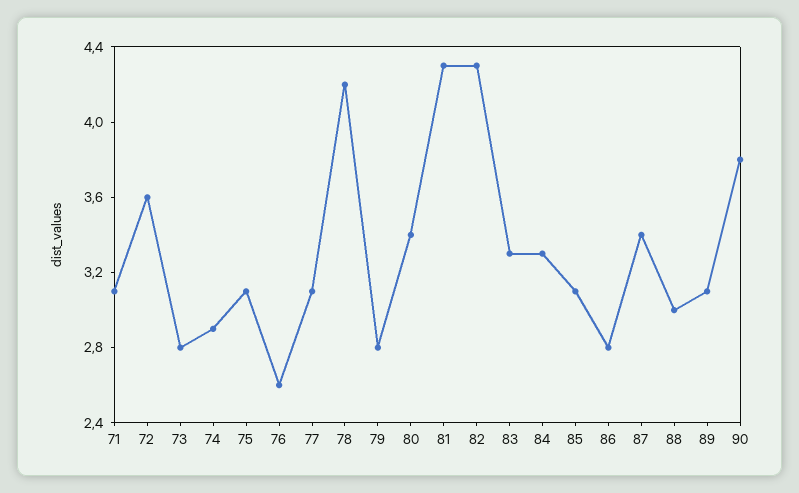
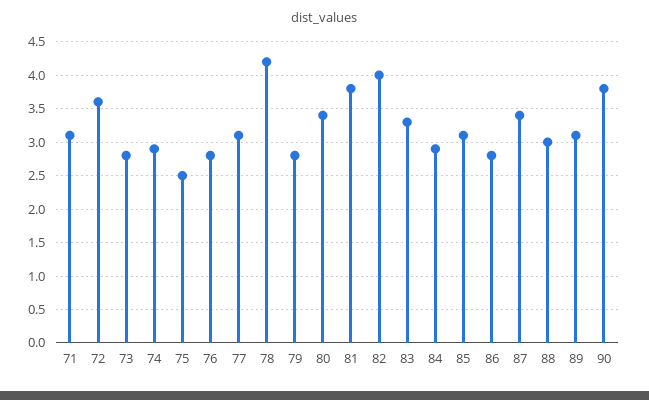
75: 3.1 -> 2.5
76: 2.6 -> 2.8
81: 4.3 -> 3.8
82: 4.3 -> 4
84: 3.3 -> 2.9

